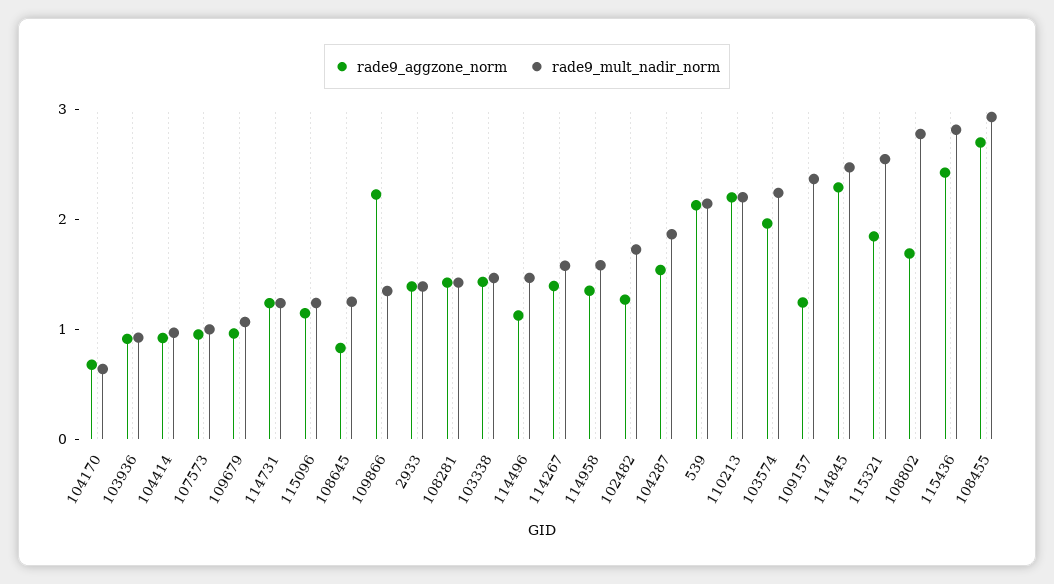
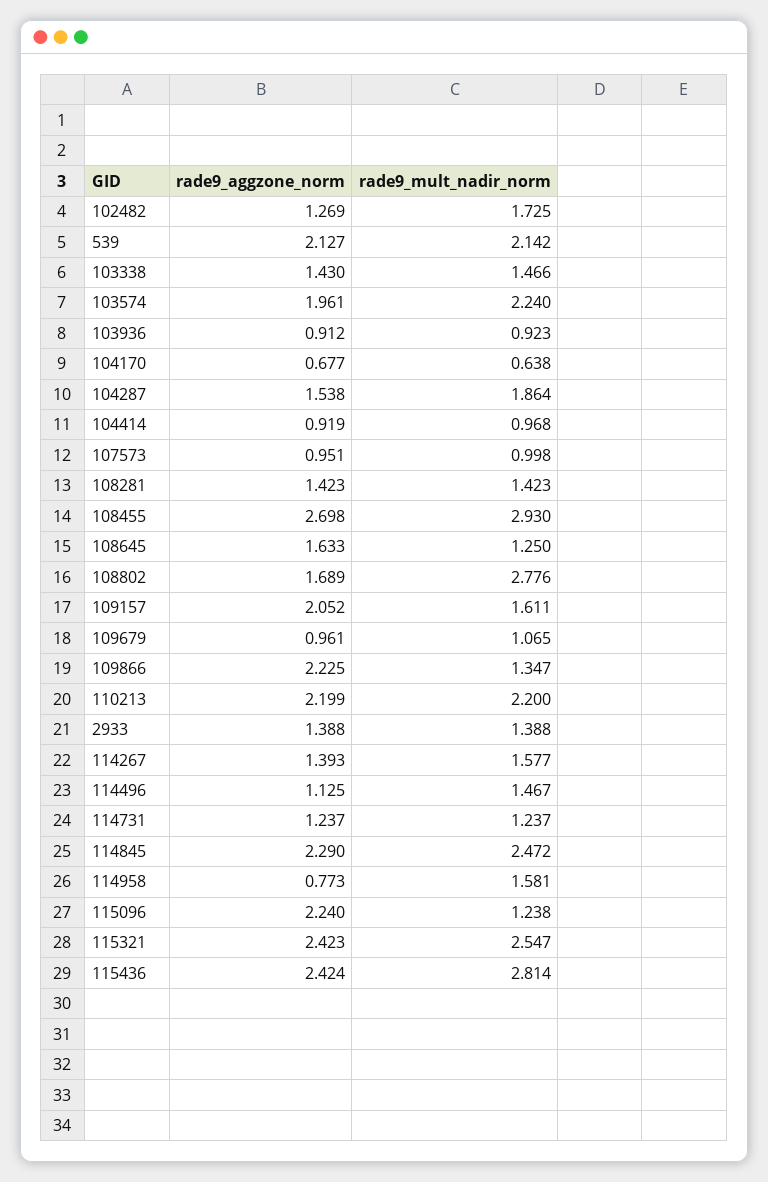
rade9_aggzone_norm, 115096: 1.2 -> 2.24
rade9_aggzone_norm, 108645: 0.8 -> 1.633
rade9_aggzone_norm, 114958: 1.4 -> 0.773
rade9_aggzone_norm, 109157: 1.2 -> 2.052
rade9_mult_nadir_norm, 109157: 2.4 -> 1.611
rade9_aggzone_norm, 115321: 1.8 -> 2.423

